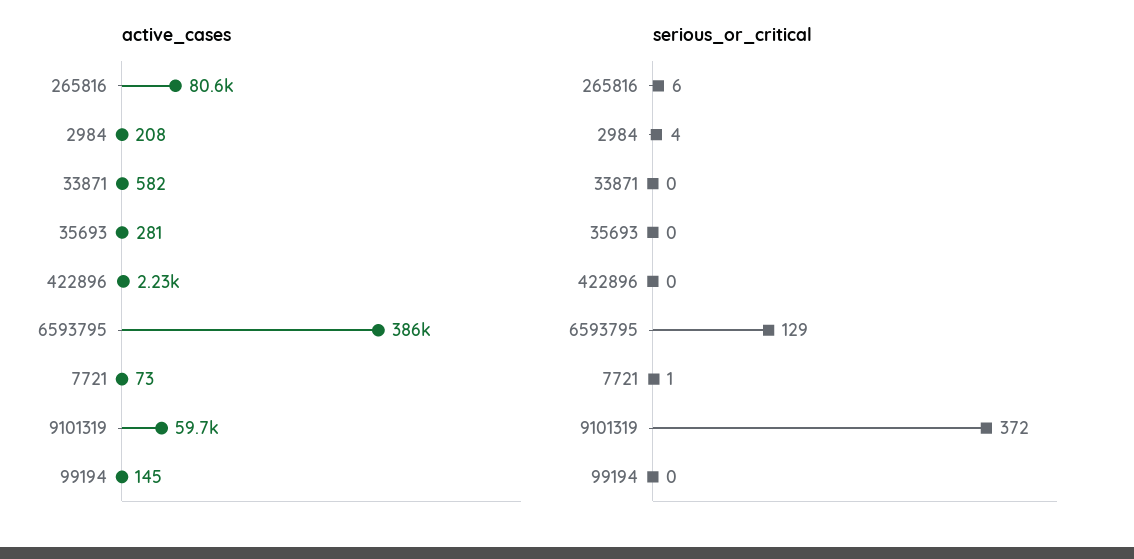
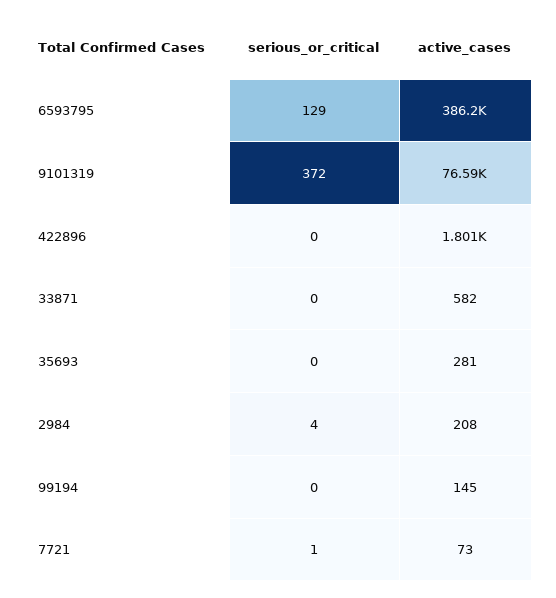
active_cases, 265816: 80600 -> none
active_cases, 422896: 2230 -> 1801
active_cases, 9101319: 59700 -> 76590
serious_or_critical, 265816: 6 -> none

